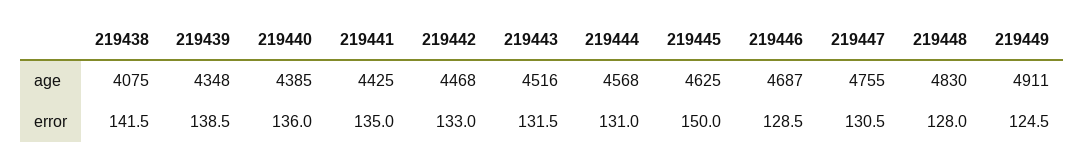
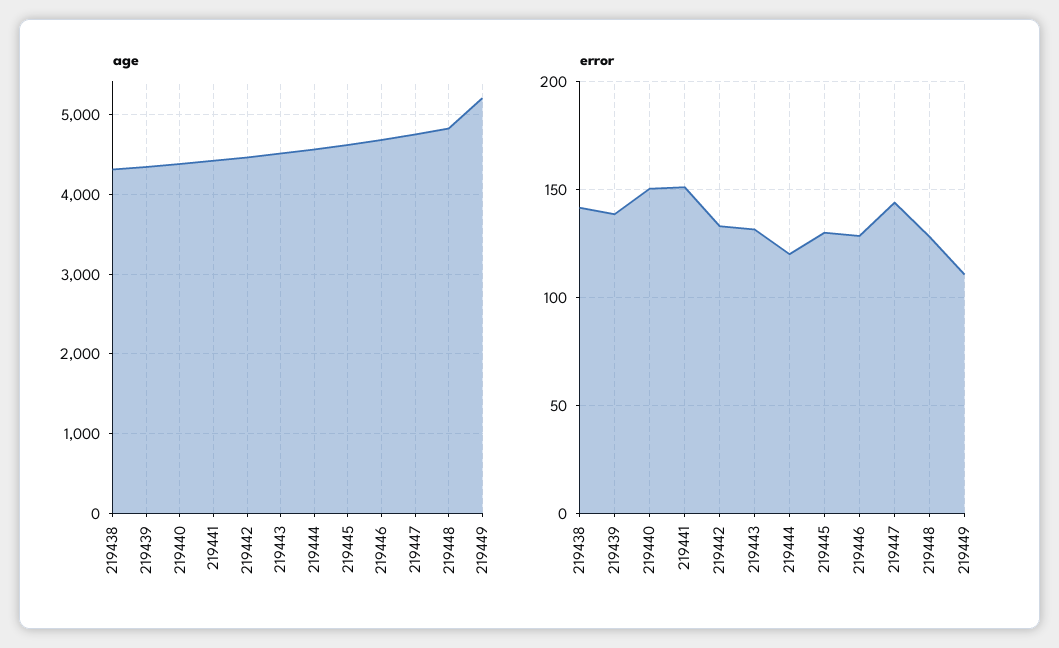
age, 219438: 4075 -> 4300
age, 219449: 4911 -> 5200
error, 219440: 136 -> 150
error, 219441: 135 -> 150
error, 219444: 131 -> 120
error, 219445: 150 -> 130
error, 219447: 130.5 -> 145
error, 219449: 124.5 -> 110

